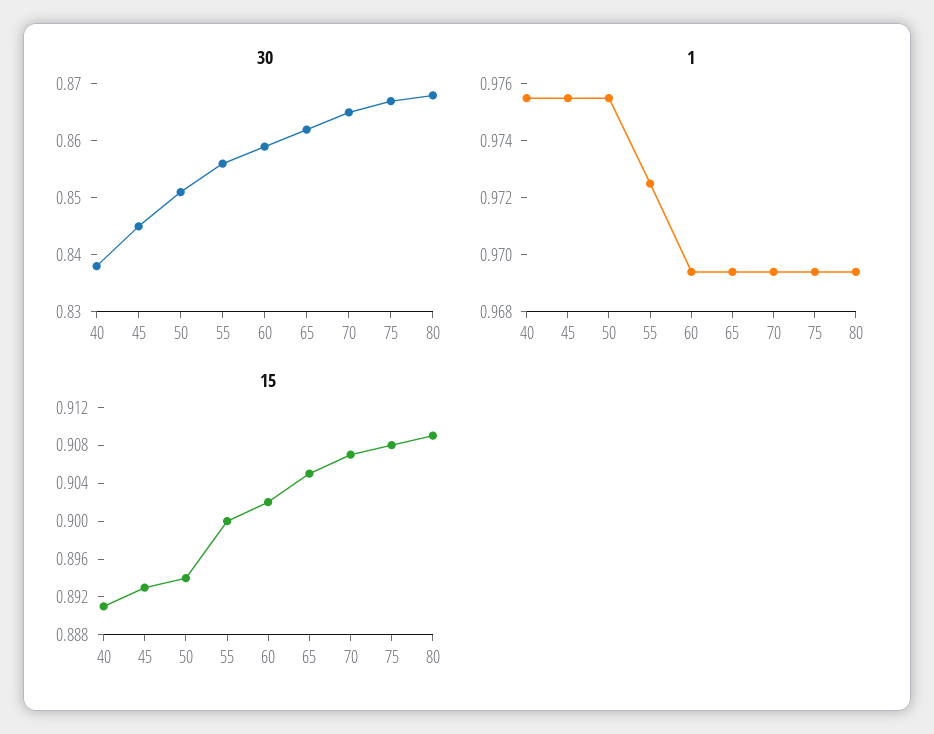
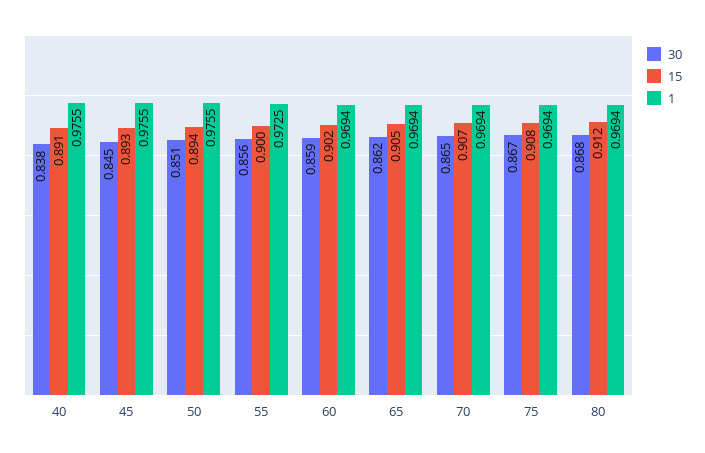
15, 80: 0.909 -> 0.912

